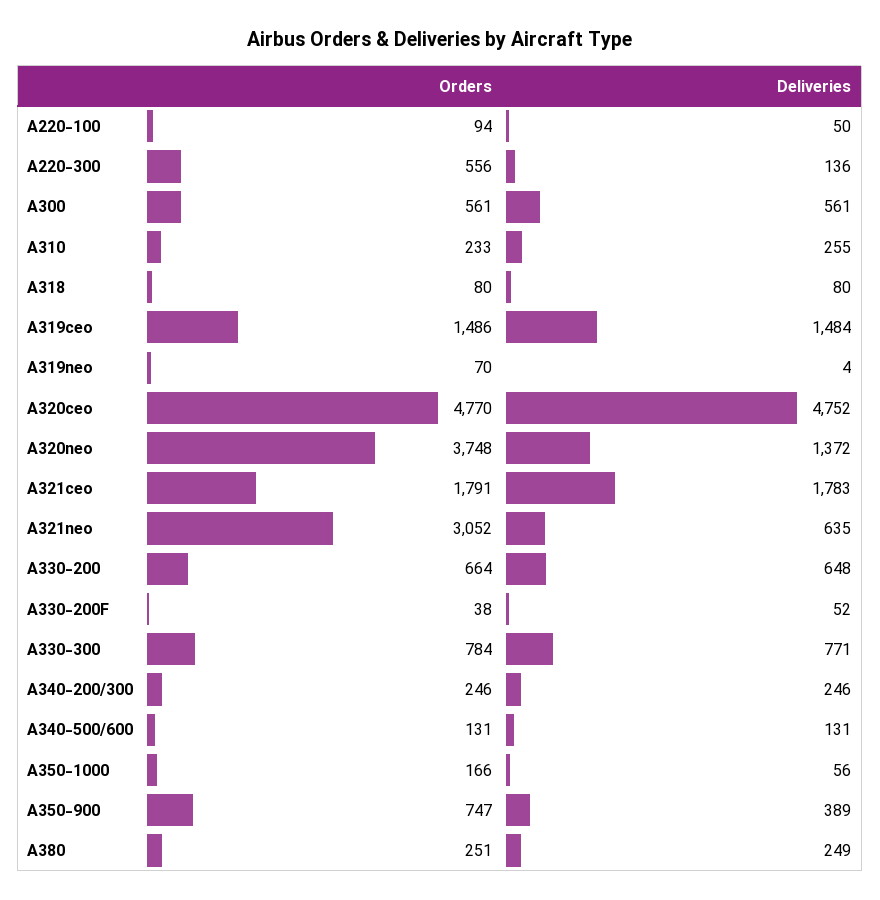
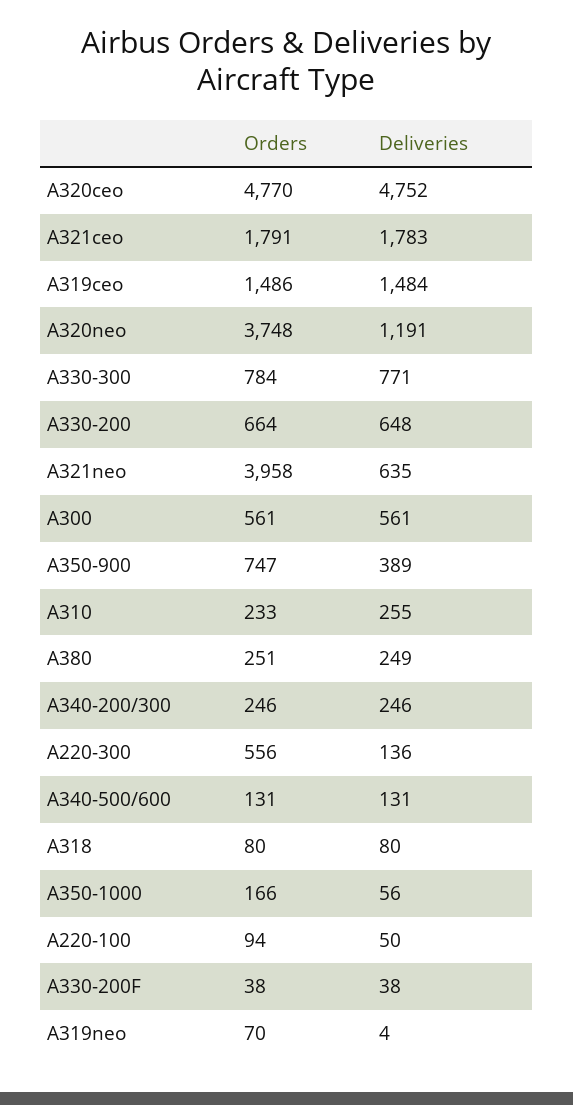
Deliveries, A320neo: 1372 -> 1191
Orders, A321neo: 3052 -> 3958
Deliveries, A330-200F: 52 -> 38

